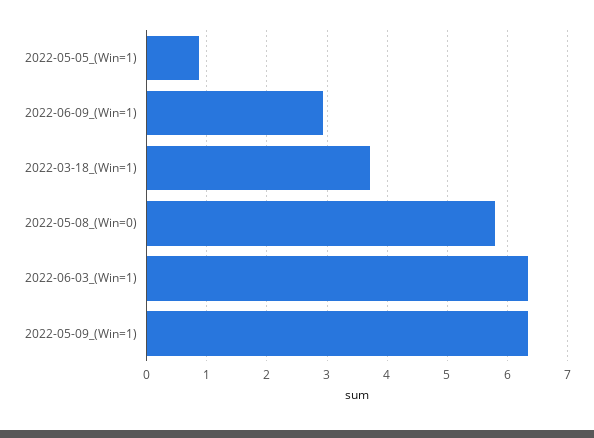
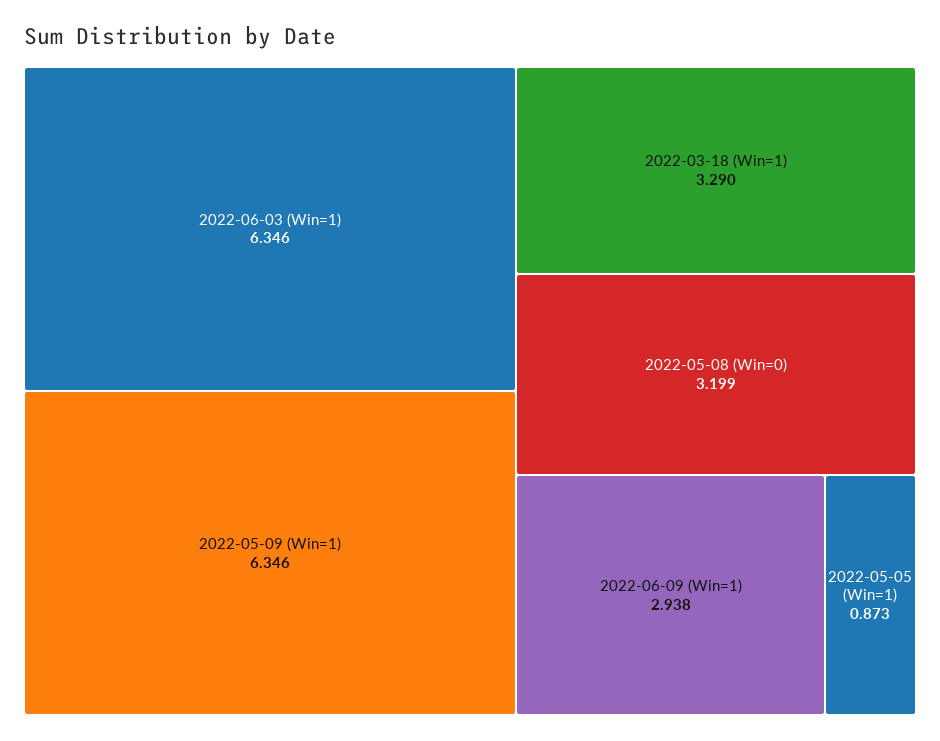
2022-03-18_(Win=1): 3.7 -> 3.29
2022-05-08_(Win=0): 5.8 -> 3.199

